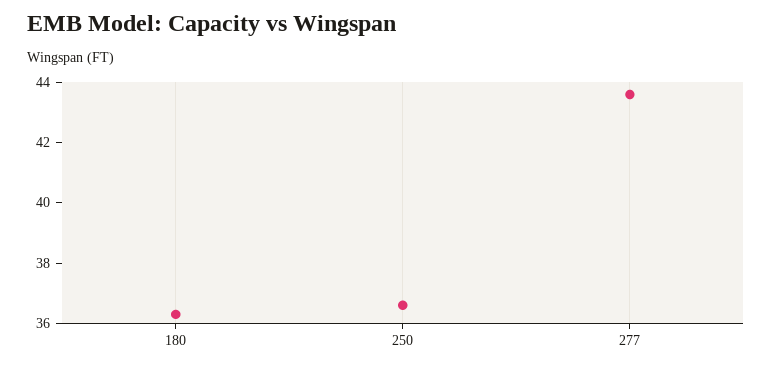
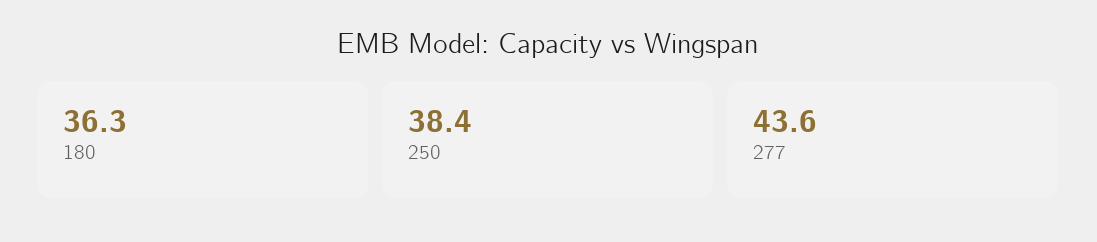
250: 36.5 -> 38.4

